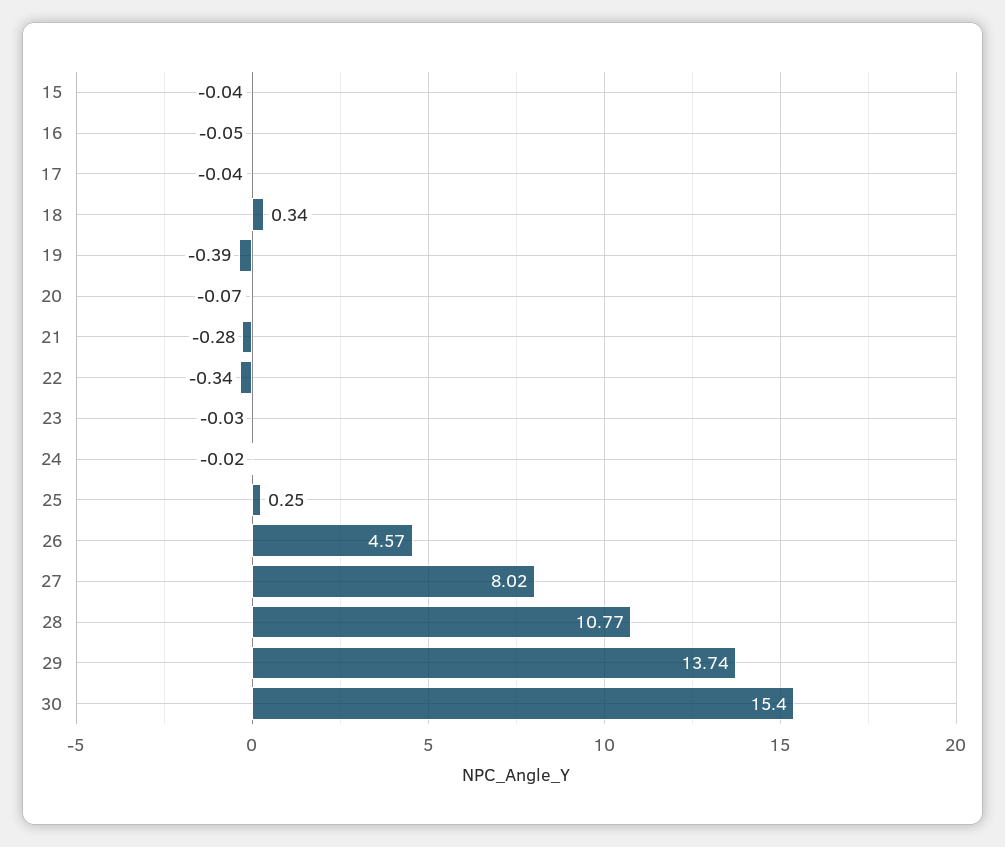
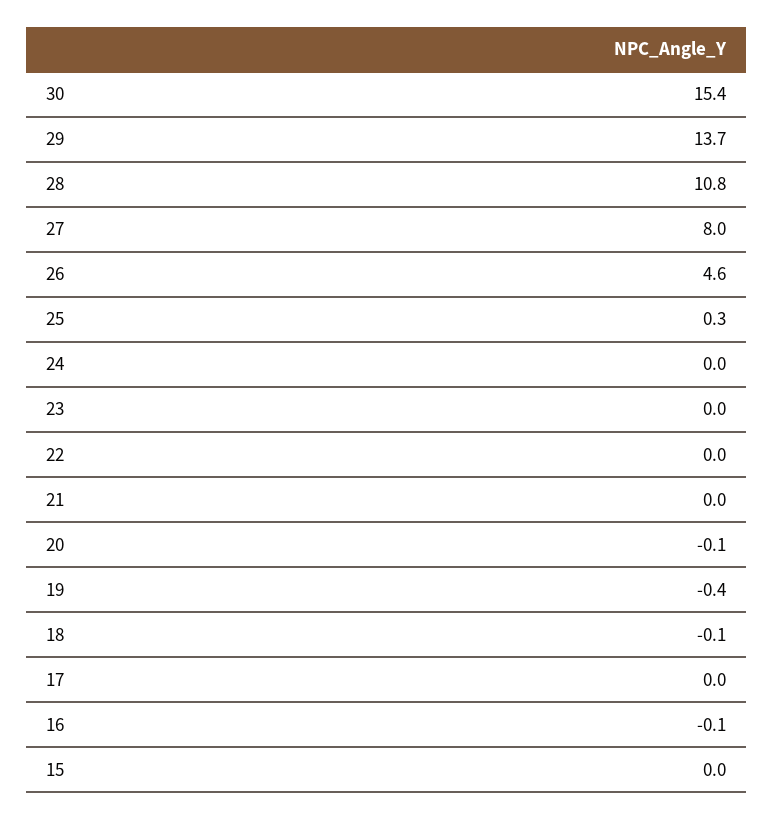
18: 0.34 -> -0.1
21: -0.28 -> 0
22: -0.34 -> 0

